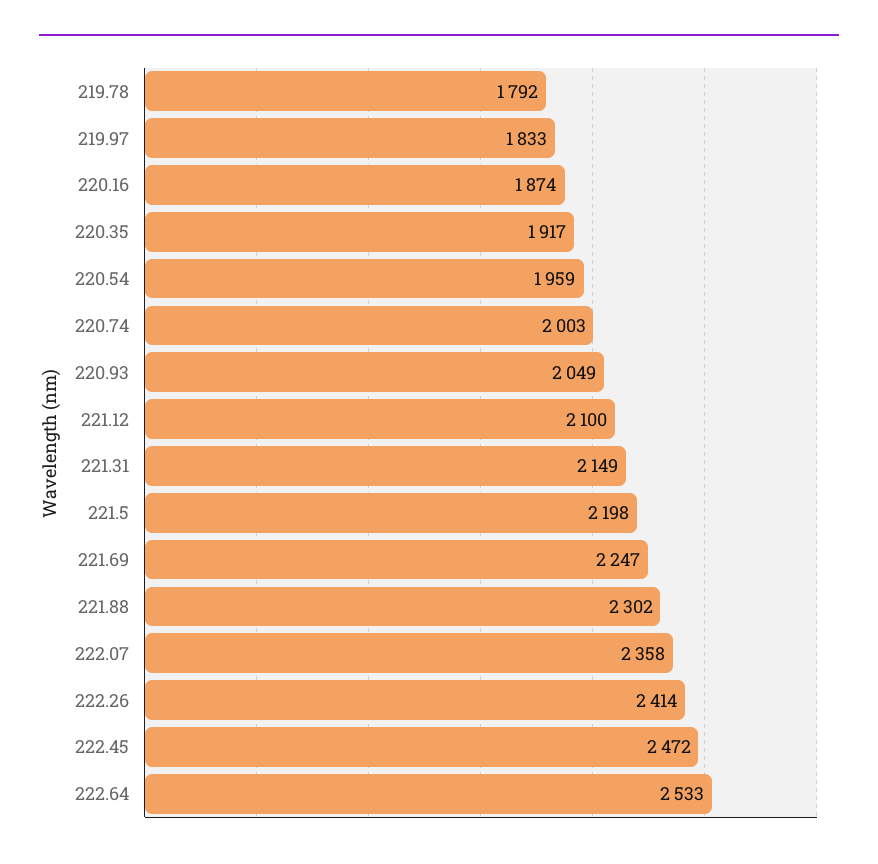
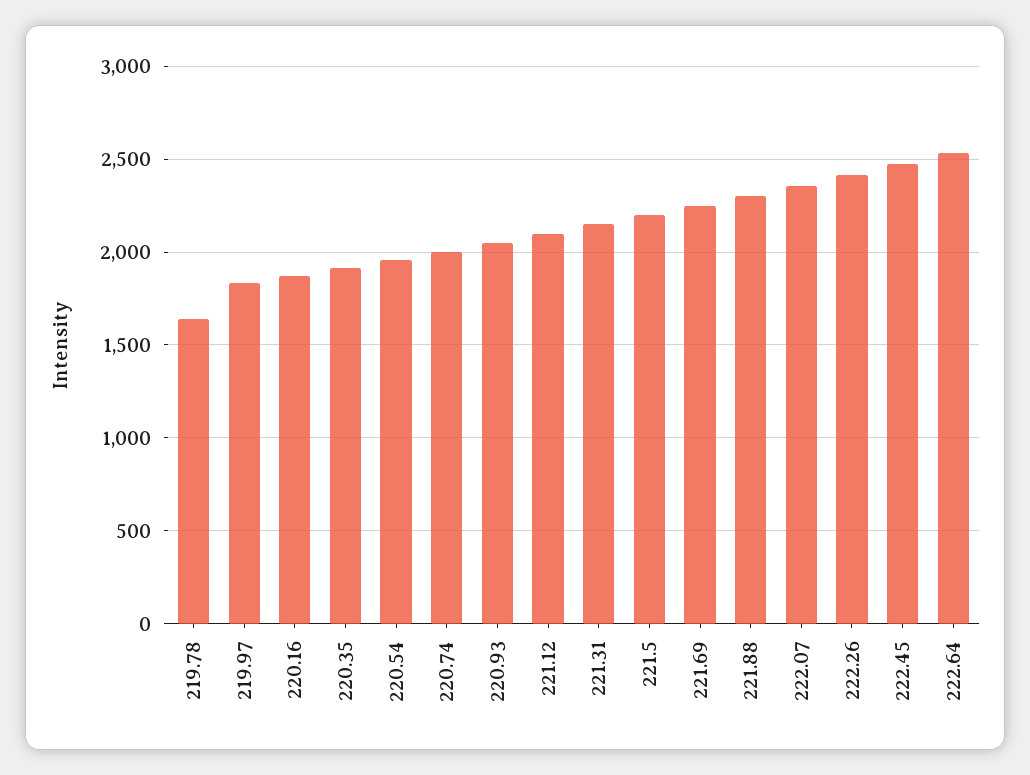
219.78: 1792 -> 1650

